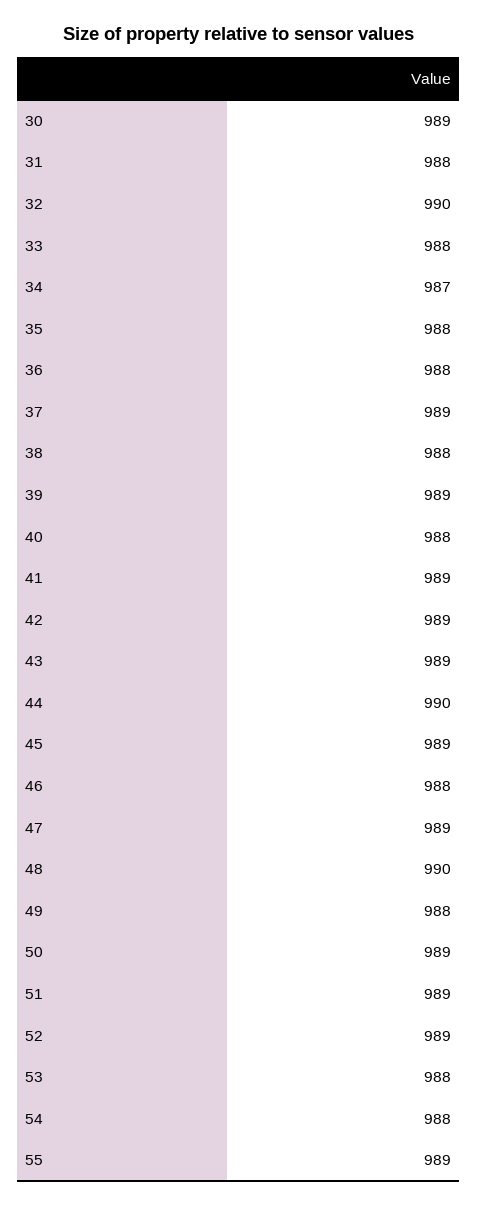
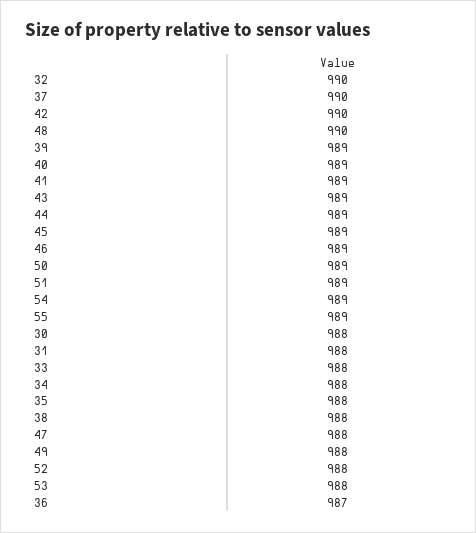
30: 989 -> 988
34: 987 -> 988
36: 988 -> 987
37: 989 -> 990
40: 988 -> 989
42: 989 -> 990
44: 990 -> 989
46: 988 -> 989
47: 989 -> 988
52: 989 -> 988
54: 988 -> 989

